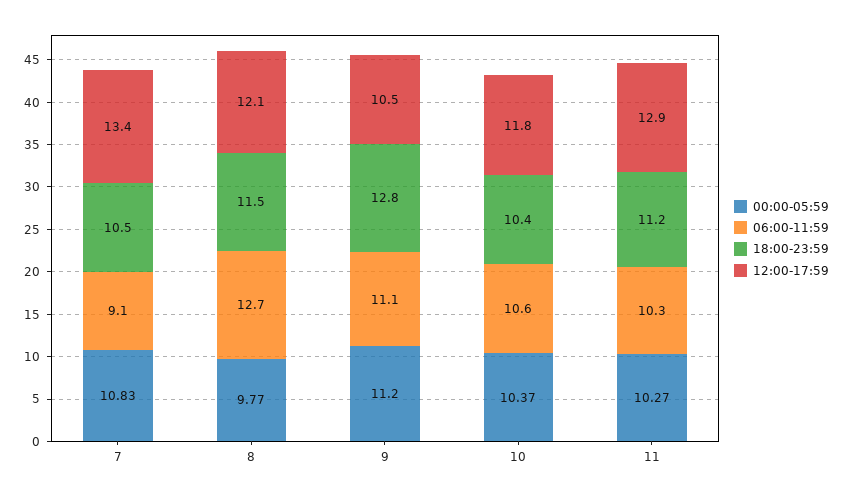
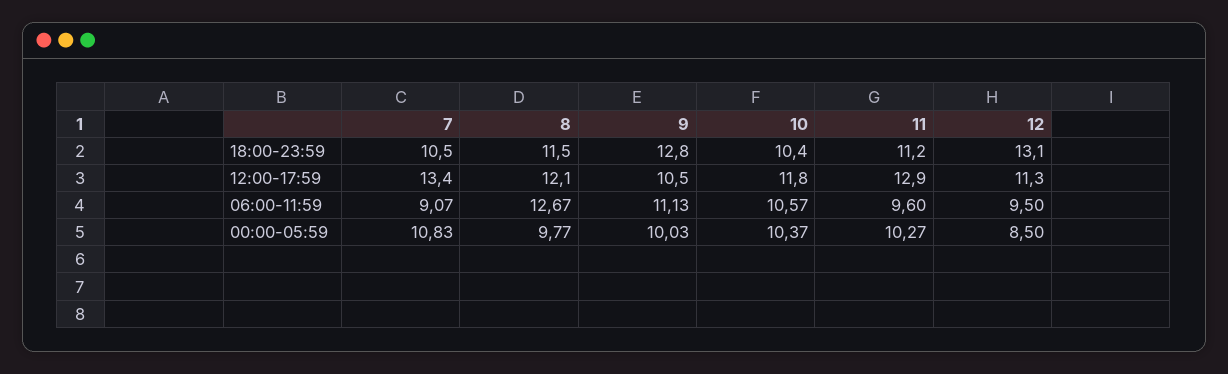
00:00-05:59, 9: 11.2 -> 10.03
06:00-11:59, 11: 10.3 -> 9.6
18:00-23:59, 12: none -> 13.1
12:00-17:59, 12: none -> 11.3
06:00-11:59, 12: none -> 9.5
00:00-05:59, 12: none -> 8.5

